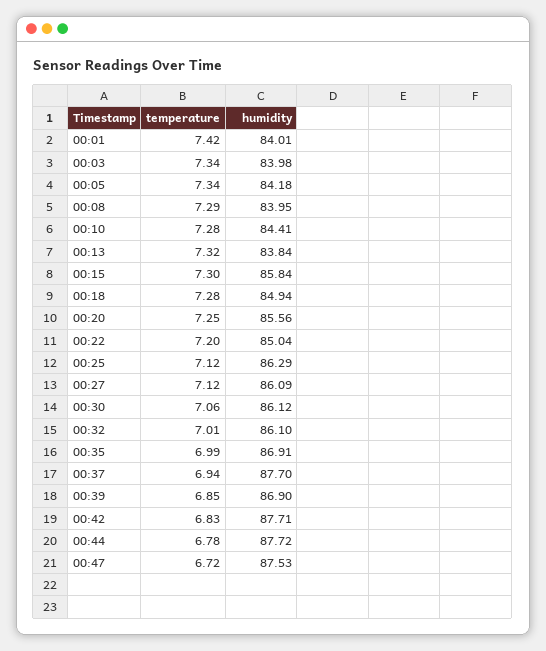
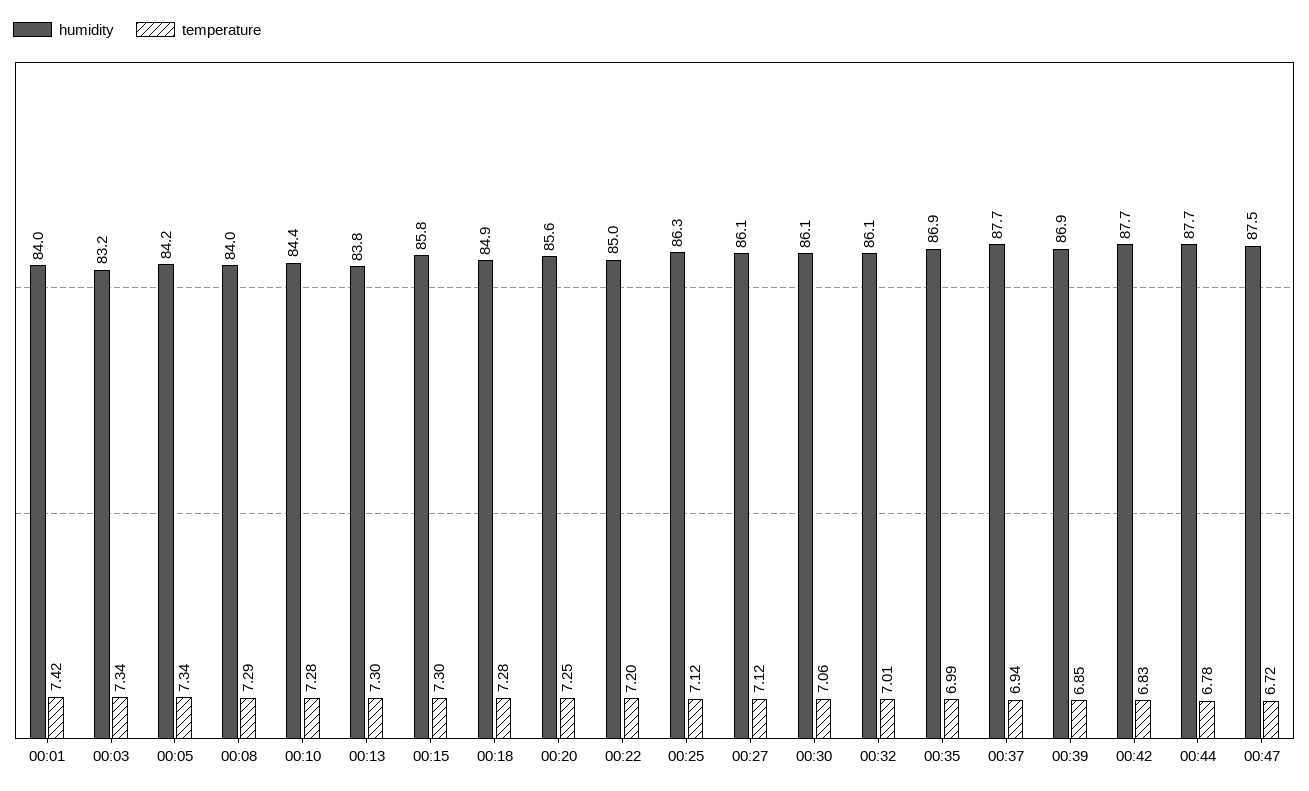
humidity, 00:03: 83.98 -> 83.2
temperature, 00:13: 7.32 -> 7.3

